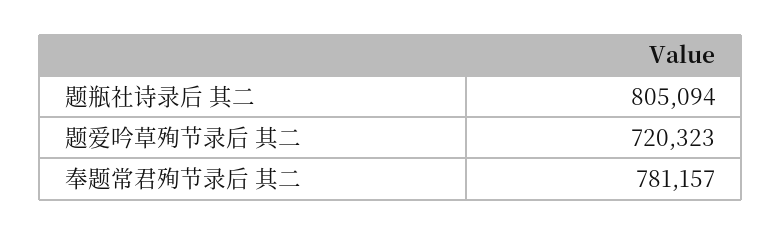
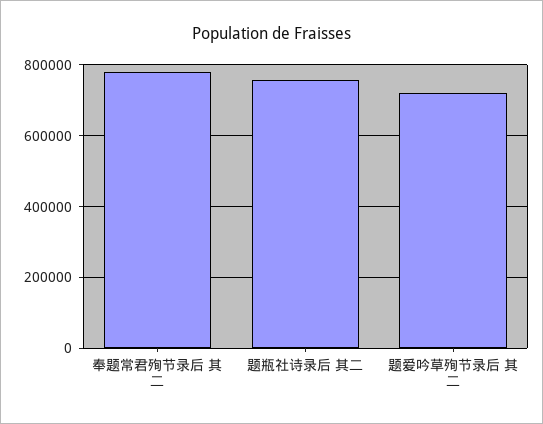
题瓶社诗录后 其二: 805094 -> 760000

